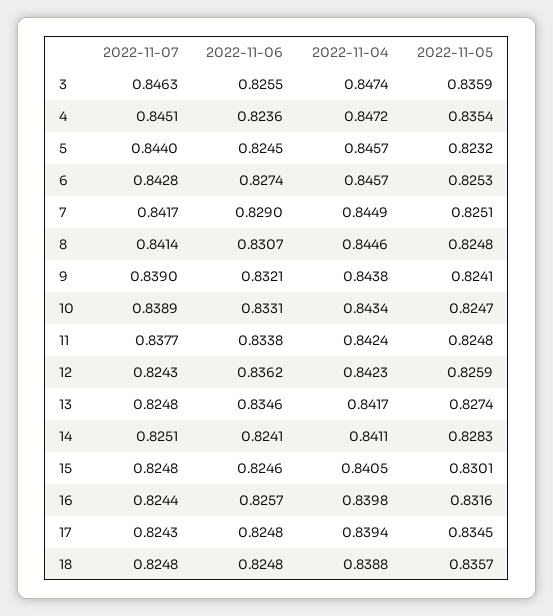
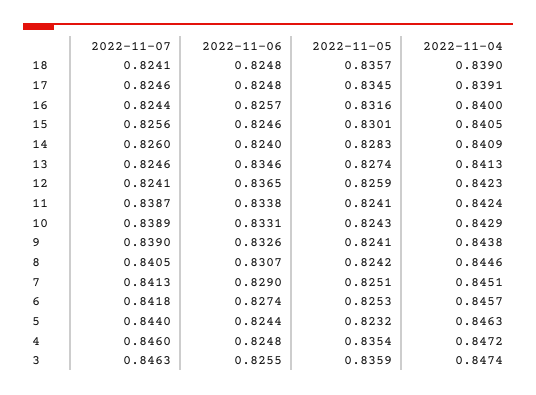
2022-11-07, 4: 0.8451 -> 0.846
2022-11-06, 4: 0.8236 -> 0.8248
2022-11-06, 5: 0.8245 -> 0.8244
2022-11-04, 5: 0.8457 -> 0.8463
2022-11-07, 6: 0.8428 -> 0.8418
2022-11-07, 7: 0.8417 -> 0.8413
2022-11-04, 7: 0.8449 -> 0.8451
2022-11-07, 8: 0.8414 -> 0.8405
2022-11-05, 8: 0.8248 -> 0.8242
2022-11-06, 9: 0.8321 -> 0.8326
2022-11-04, 10: 0.8434 -> 0.8429
2022-11-05, 10: 0.8247 -> 0.8243
2022-11-07, 11: 0.8377 -> 0.8387
2022-11-05, 11: 0.8248 -> 0.8241
2022-11-07, 12: 0.8243 -> 0.8241
2022-11-06, 12: 0.8362 -> 0.8365
2022-11-07, 13: 0.8248 -> 0.8246
2022-11-04, 13: 0.8417 -> 0.8413
2022-11-07, 14: 0.8251 -> 0.826
2022-11-06, 14: 0.8241 -> 0.824
2022-11-04, 14: 0.8411 -> 0.8409
2022-11-07, 15: 0.8248 -> 0.8256
2022-11-04, 16: 0.8398 -> 0.84
2022-11-07, 17: 0.8243 -> 0.8246
2022-11-04, 17: 0.8394 -> 0.8391
2022-11-07, 18: 0.8248 -> 0.8241
2022-11-04, 18: 0.8388 -> 0.839

